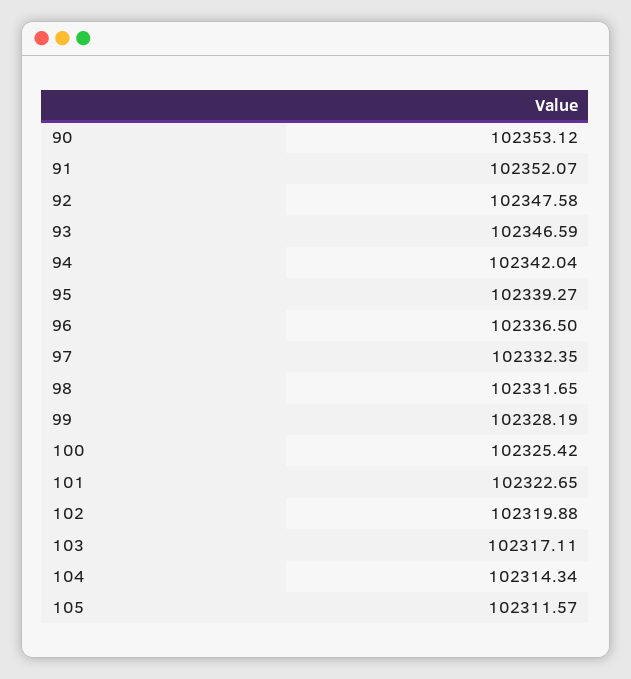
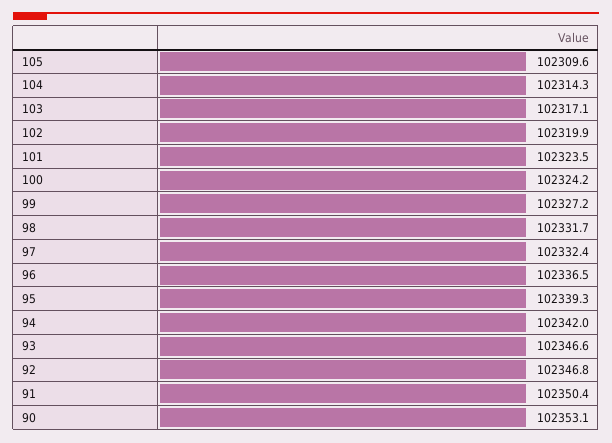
91: 102352.07 -> 102350.4
92: 102347.58 -> 102346.8
99: 102328.19 -> 102327.2
100: 102325.42 -> 102324.2
101: 102322.65 -> 102323.5
105: 102311.57 -> 102309.6

